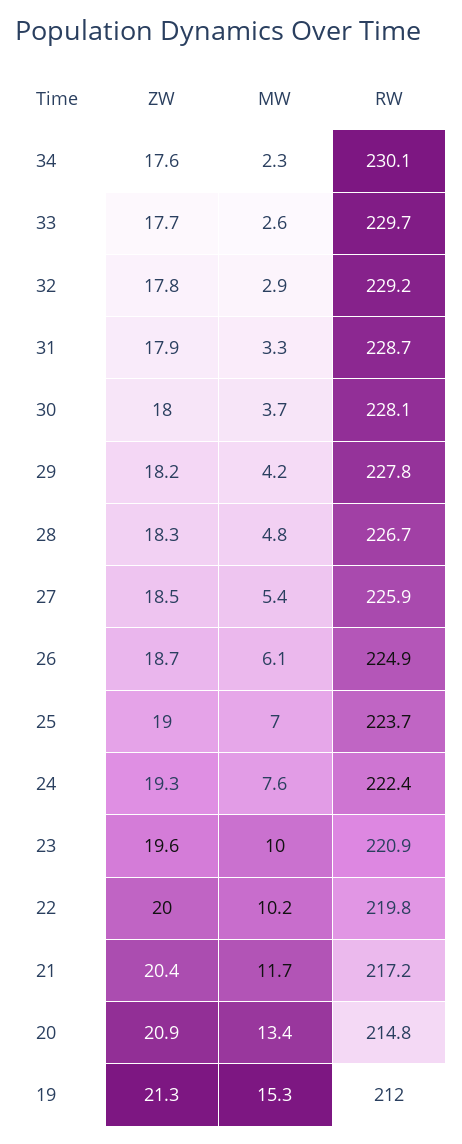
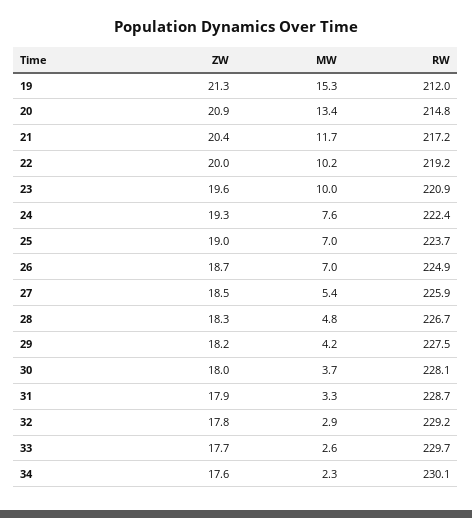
RW, 29: 227.8 -> 227.5
MW, 26: 6.1 -> 7
RW, 22: 219.8 -> 219.2

